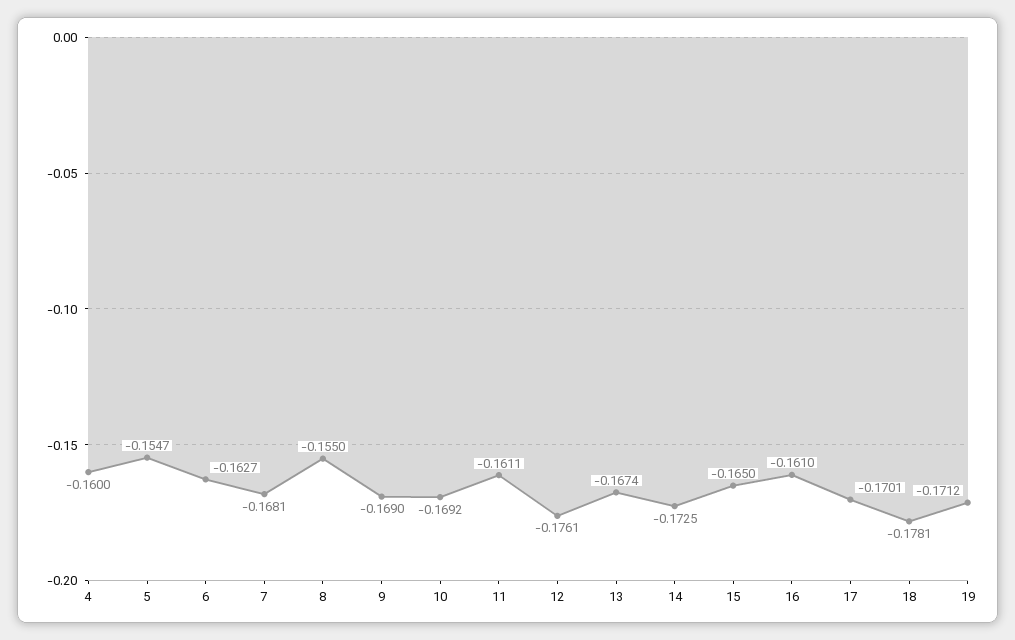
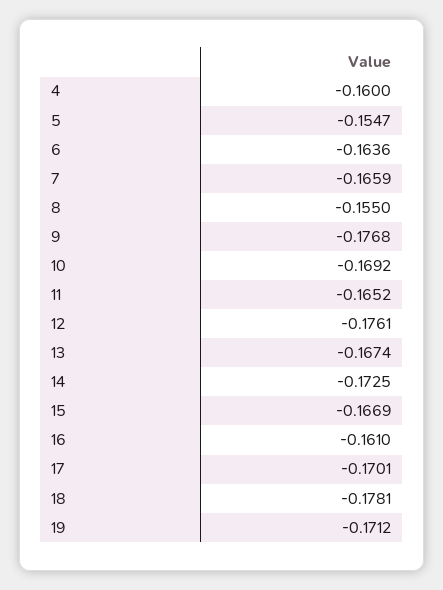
6: -0.1627 -> -0.1636
7: -0.1681 -> -0.1659
9: -0.169 -> -0.1768
11: -0.1611 -> -0.1652
15: -0.165 -> -0.1669

